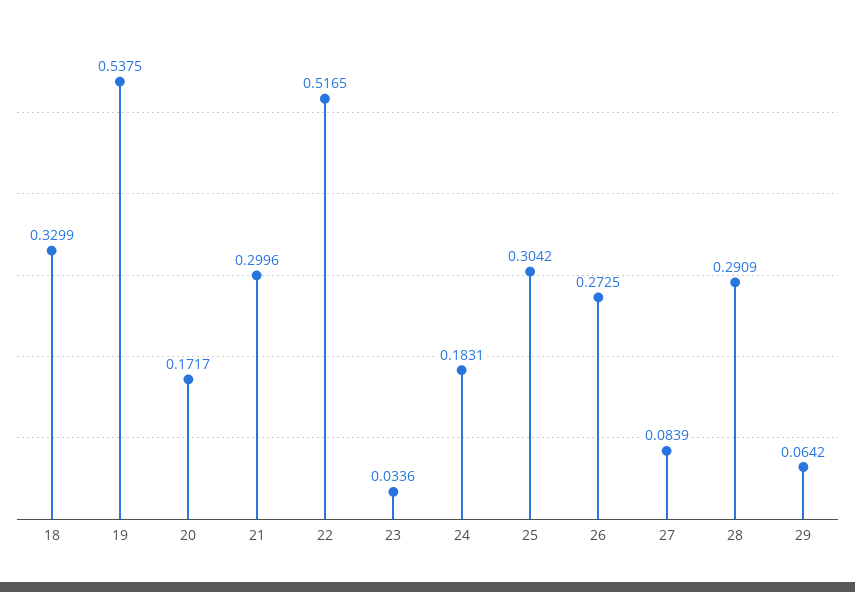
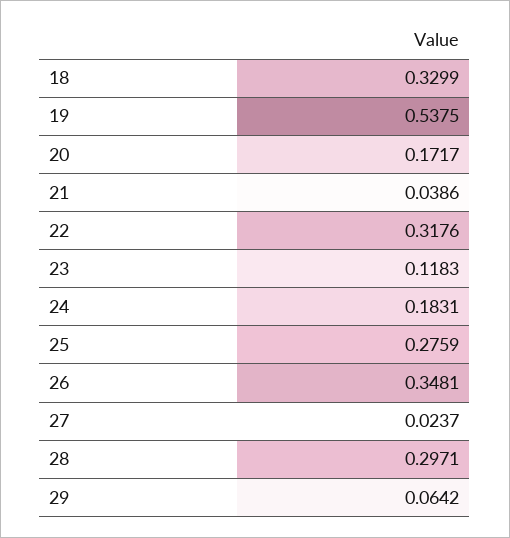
21: 0.2996 -> 0.0386
22: 0.5165 -> 0.3176
23: 0.0336 -> 0.1183
25: 0.3042 -> 0.2759
26: 0.2725 -> 0.3481
27: 0.0839 -> 0.0237
28: 0.2909 -> 0.2971

